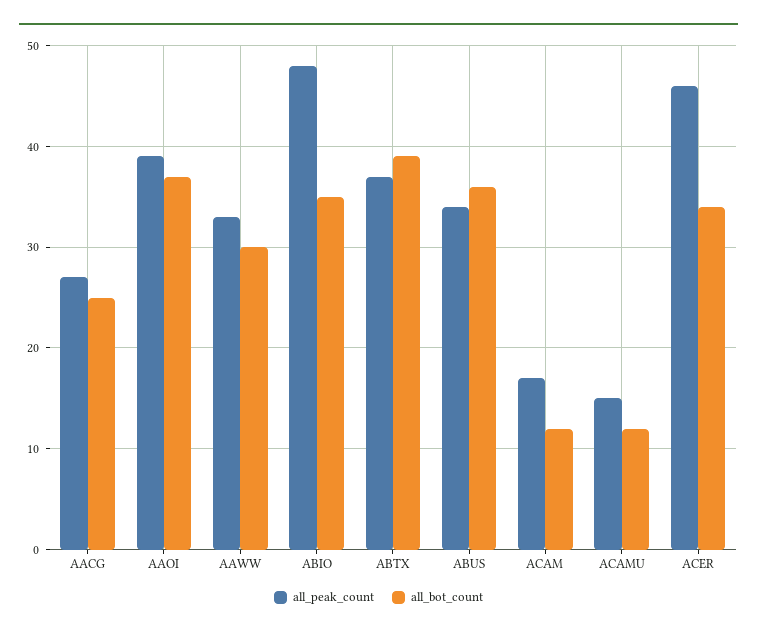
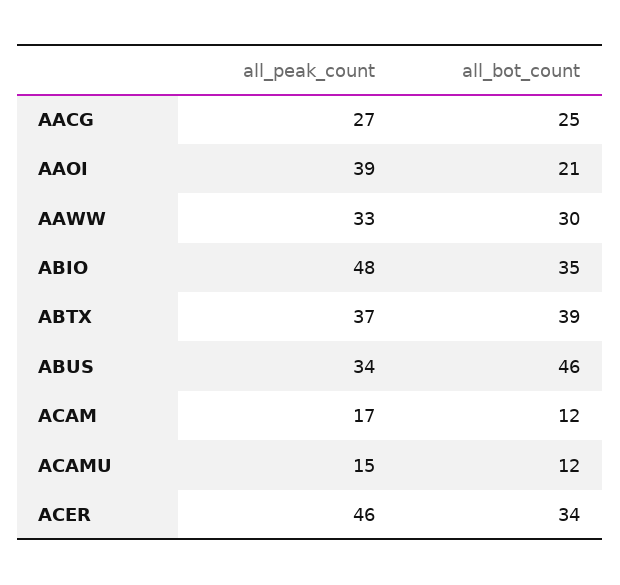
all_bot_count, AAOI: 37 -> 21
all_bot_count, ABUS: 36 -> 46

